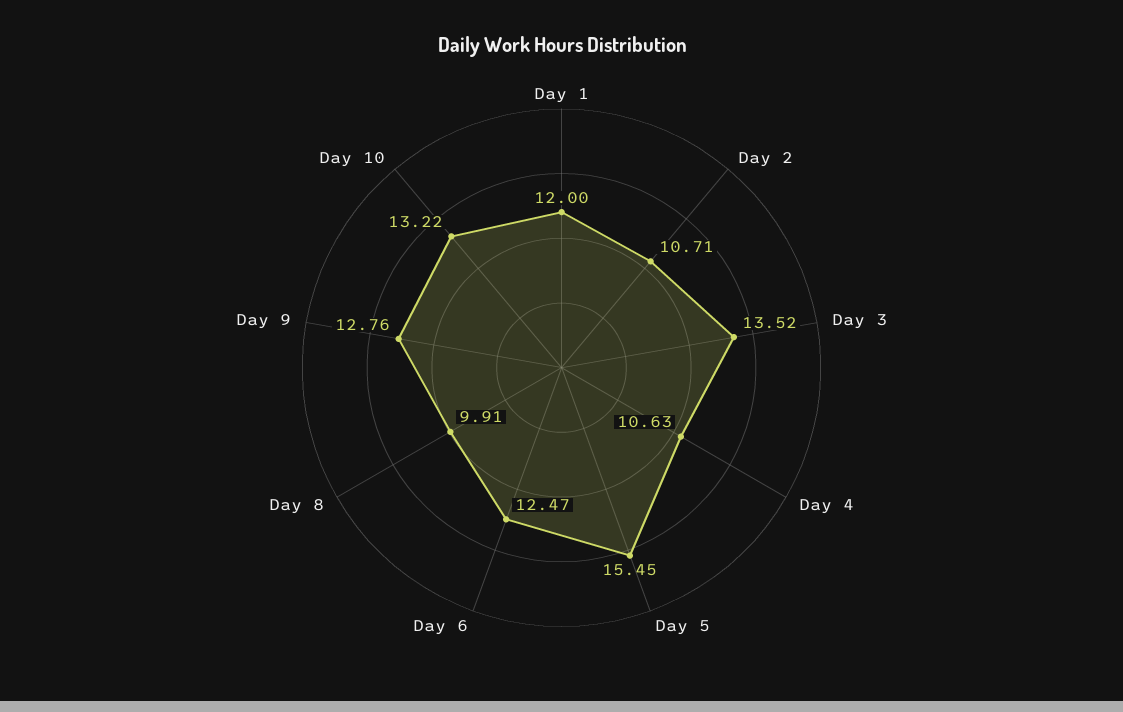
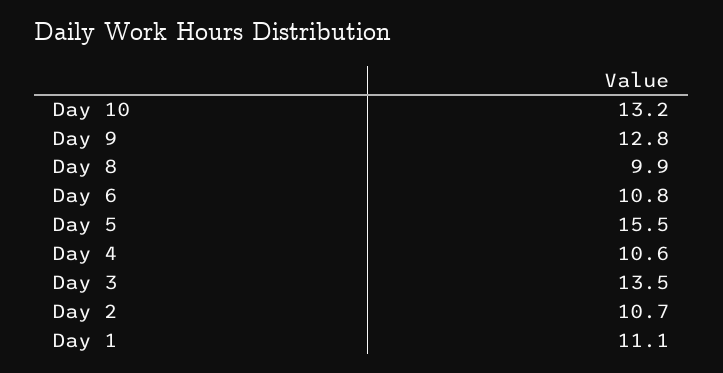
Day 1: 12 -> 11.1
Day 6: 12.47 -> 10.8

